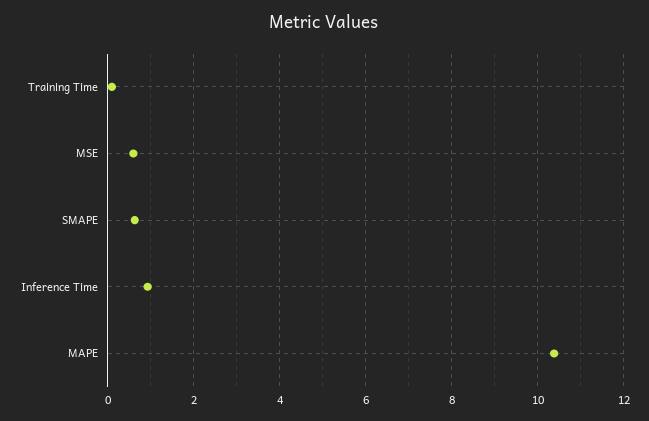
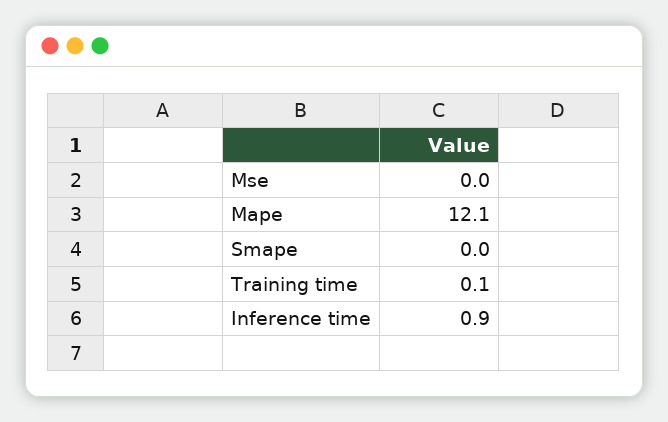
MSE: 0.6 -> 0
SMAPE: 0.6 -> 0
MAPE: 10.4 -> 12.1

